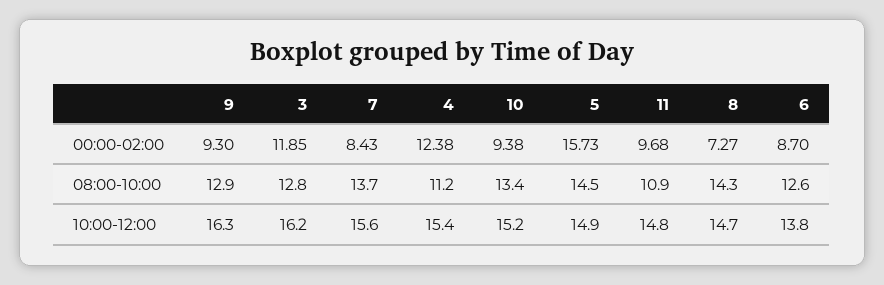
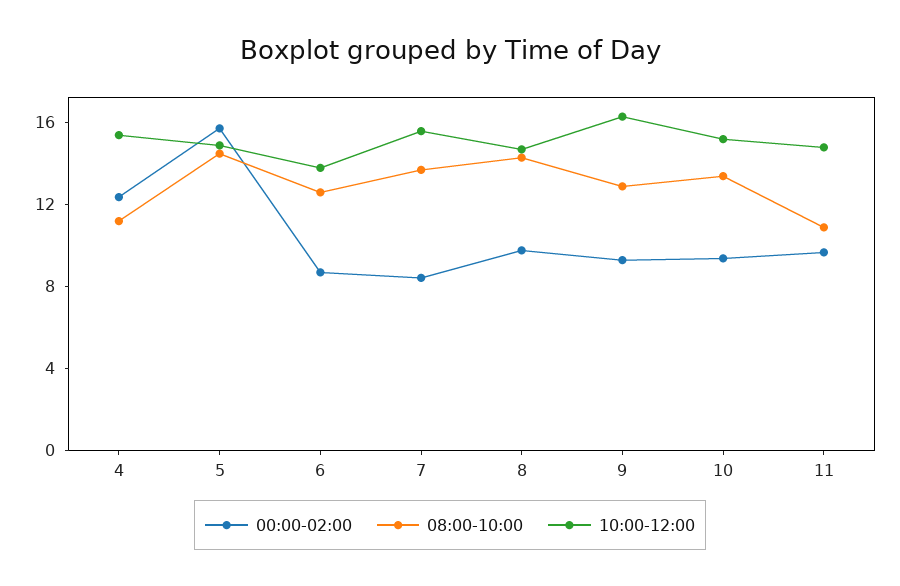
00:00-02:00, 3: 11.85 -> none
00:00-02:00, 8: 7.27 -> 10
08:00-10:00, 3: 12.8 -> none
10:00-12:00, 3: 16.2 -> none

